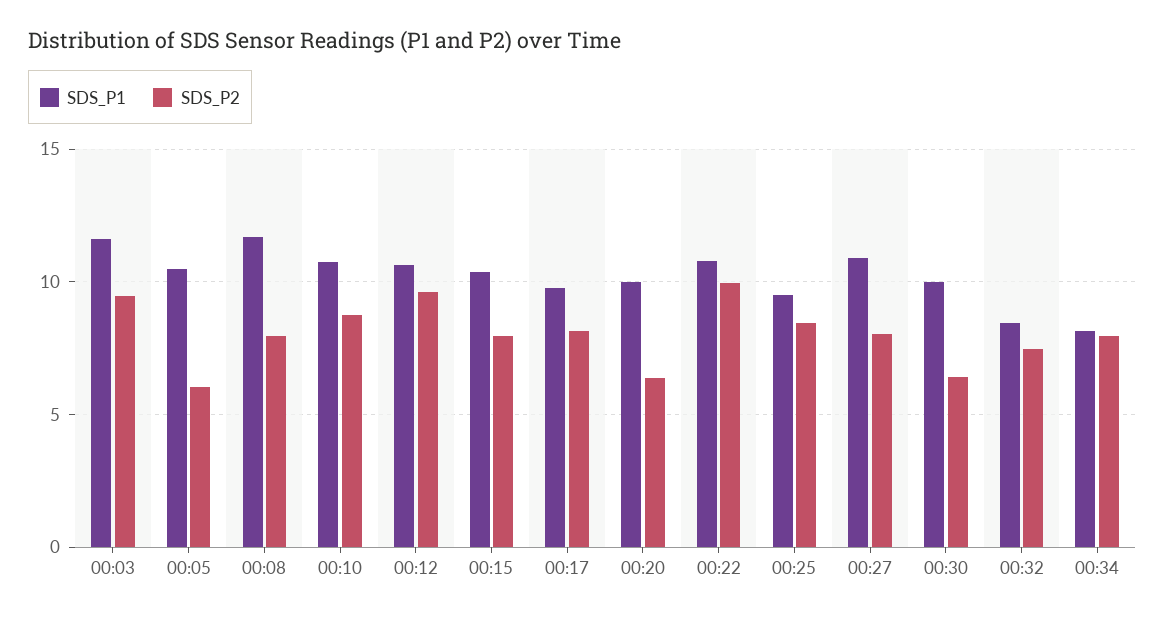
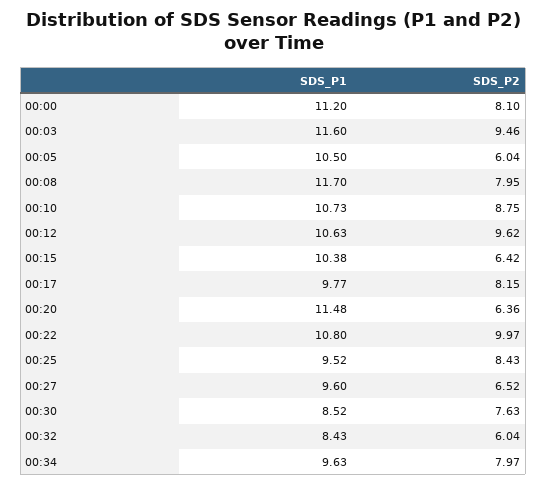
SDS_P2, 00:15: 8 -> 6.42
SDS_P1, 00:20: 10 -> 11.48
SDS_P1, 00:27: 11 -> 9.6
SDS_P2, 00:27: 8 -> 6.52
SDS_P1, 00:30: 10 -> 8.52
SDS_P2, 00:30: 6.5 -> 7.63
SDS_P2, 00:32: 7.5 -> 6.04
SDS_P1, 00:34: 8 -> 9.63
SDS_P1, 00:00: none -> 11.2
SDS_P2, 00:00: none -> 8.1

